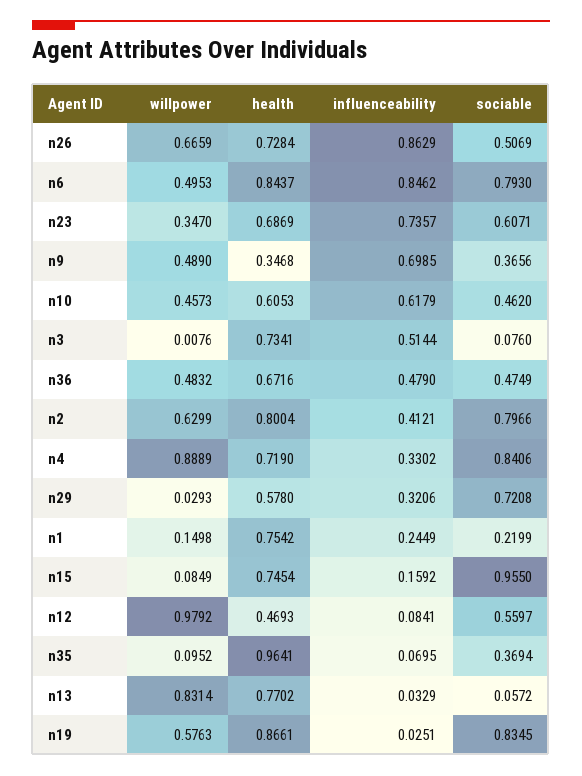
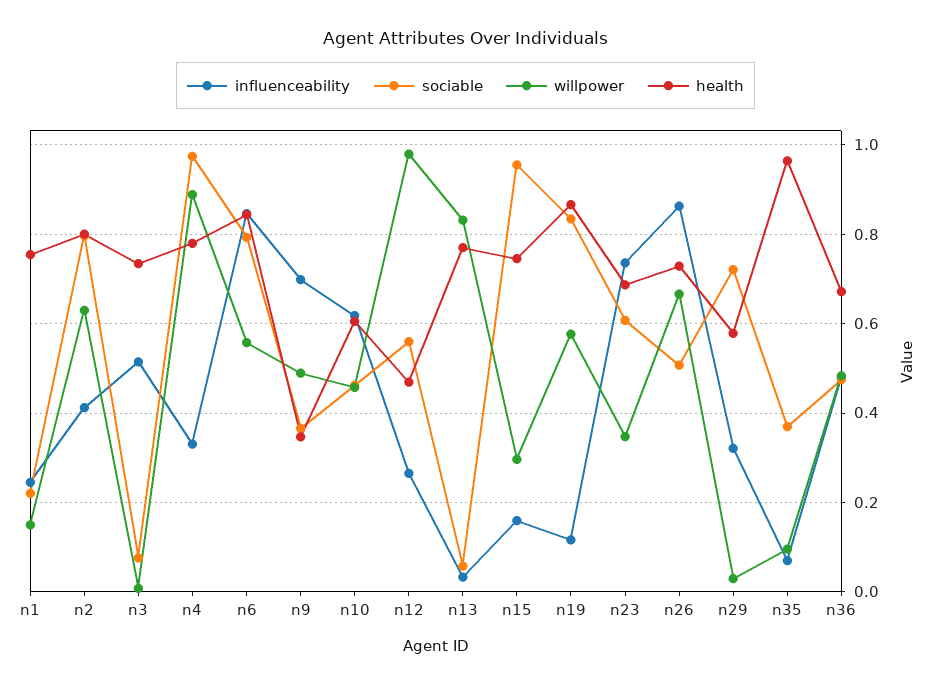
willpower, n6: 0.4953 -> 0.56
health, n4: 0.719 -> 0.78
sociable, n4: 0.8406 -> 0.98
willpower, n15: 0.0849 -> 0.3
influenceability, n12: 0.0841 -> 0.26
influenceability, n19: 0.0251 -> 0.12

